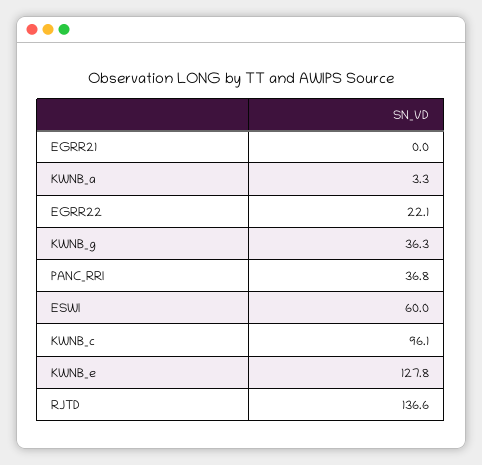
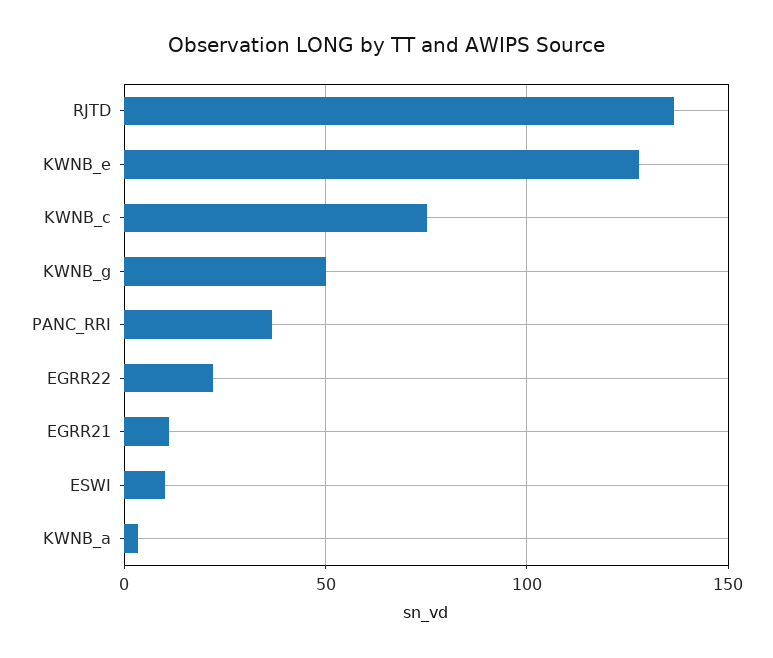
EGRR21: 0 -> 10
KWNB_g: 36.3 -> 50
ESWI: 60 -> 10
KWNB_c: 96.1 -> 75

